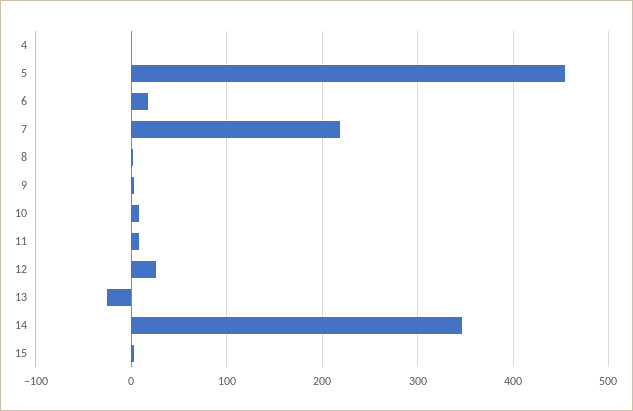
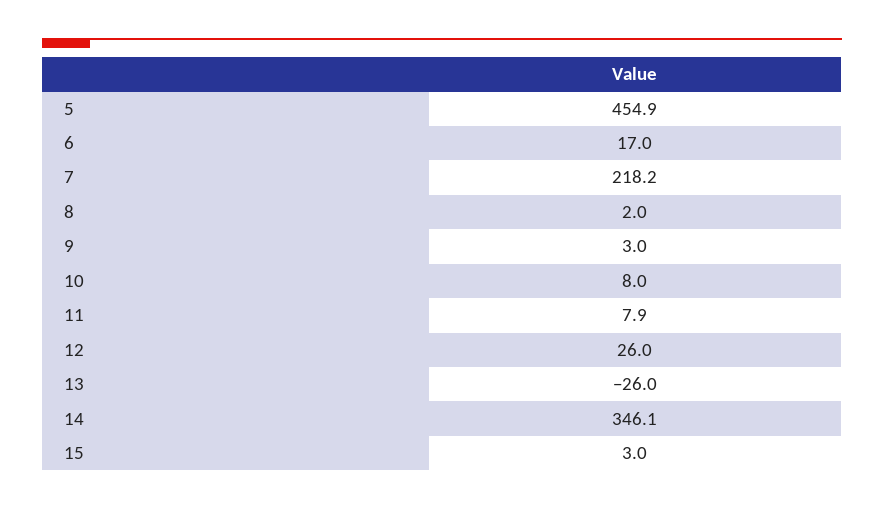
4: 0 -> none

